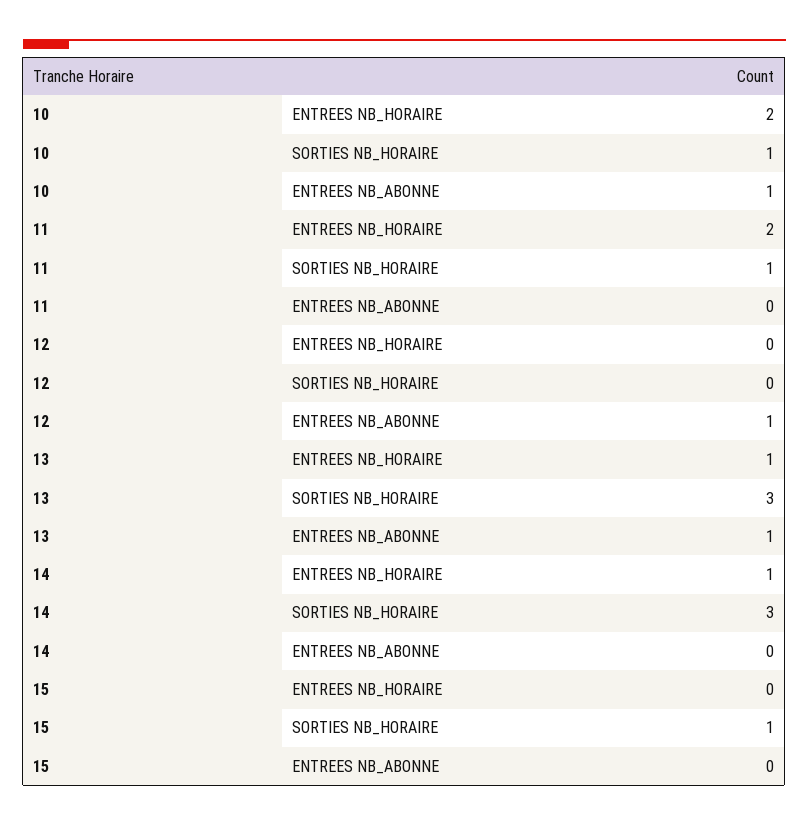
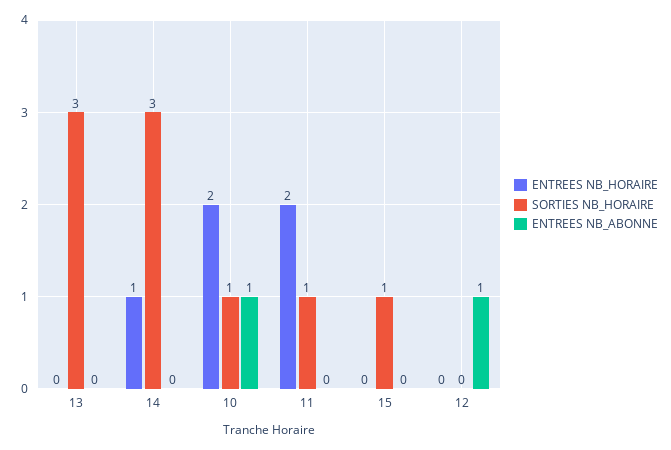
ENTREES NB_HORAIRE, 13: 1 -> 0
ENTREES NB_ABONNE, 13: 1 -> 0

